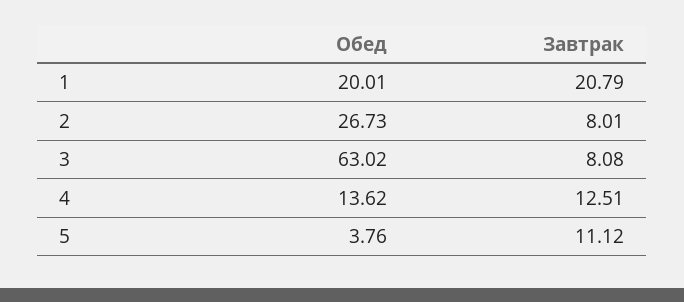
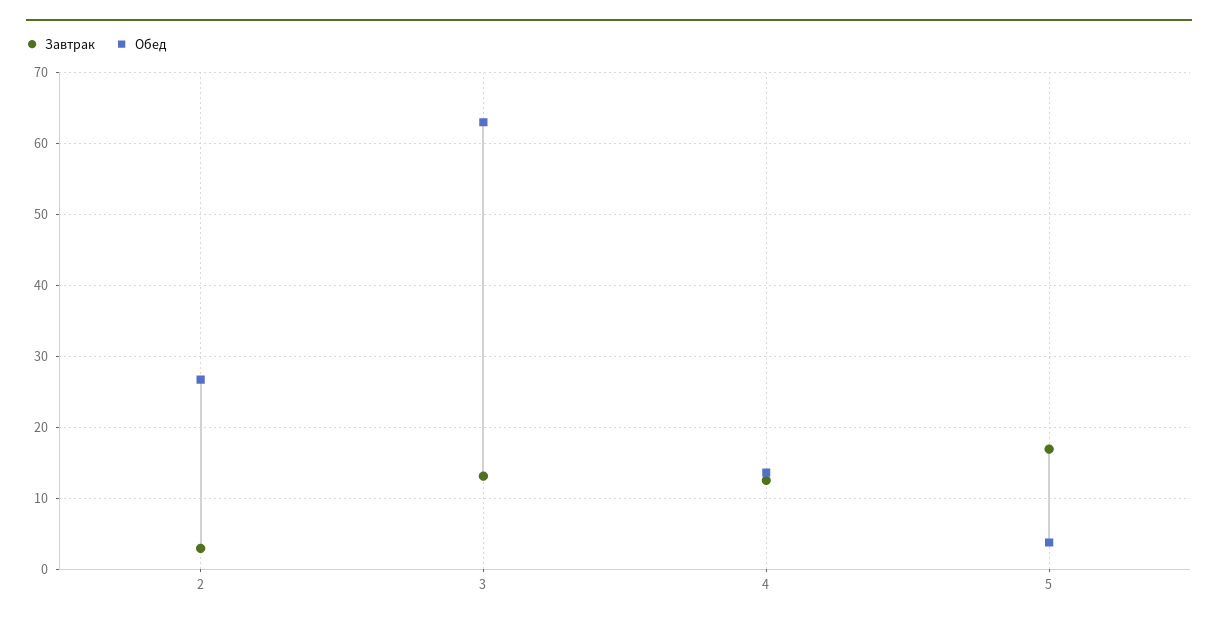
Обед, 1: 20.01 -> none
Завтрак, 1: 20.79 -> none
Завтрак, 2: 8.01 -> 3
Завтрак, 3: 8.08 -> 13
Завтрак, 5: 11.12 -> 17

